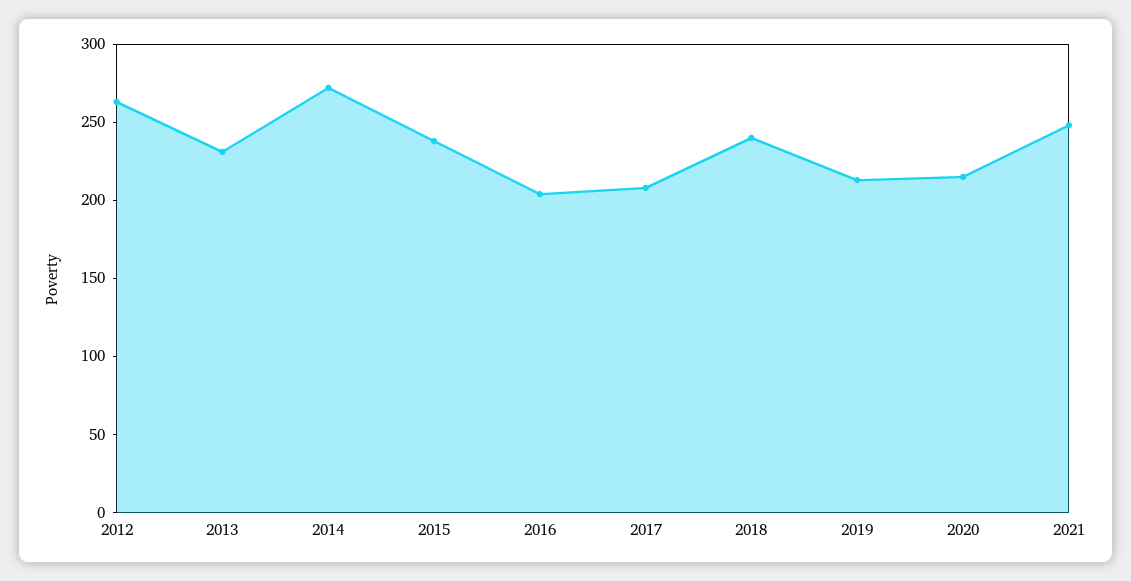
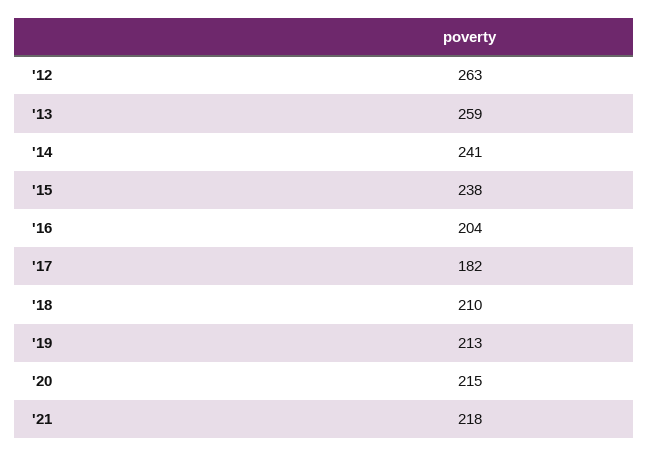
2013: 230 -> 259
2014: 270 -> 241
2017: 210 -> 182
2018: 240 -> 210
2021: 250 -> 218

